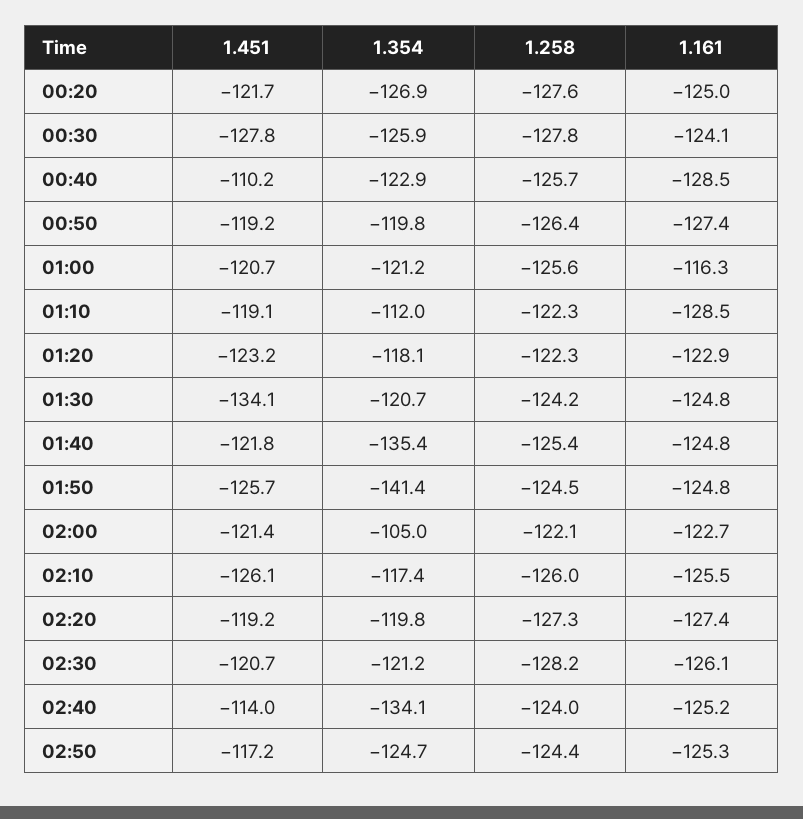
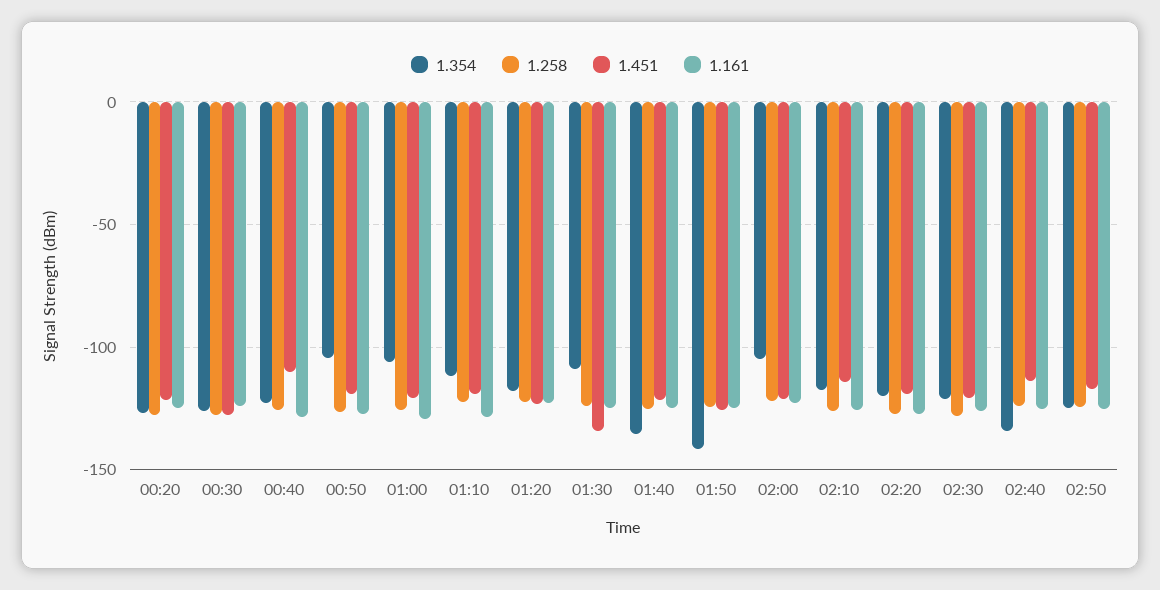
1.354, 00:50: -119.8 -> -105
1.354, 01:00: -121.2 -> -105
1.161, 01:00: -116.3 -> -130
1.354, 01:30: -120.7 -> -110
1.451, 02:10: -126.1 -> -115

